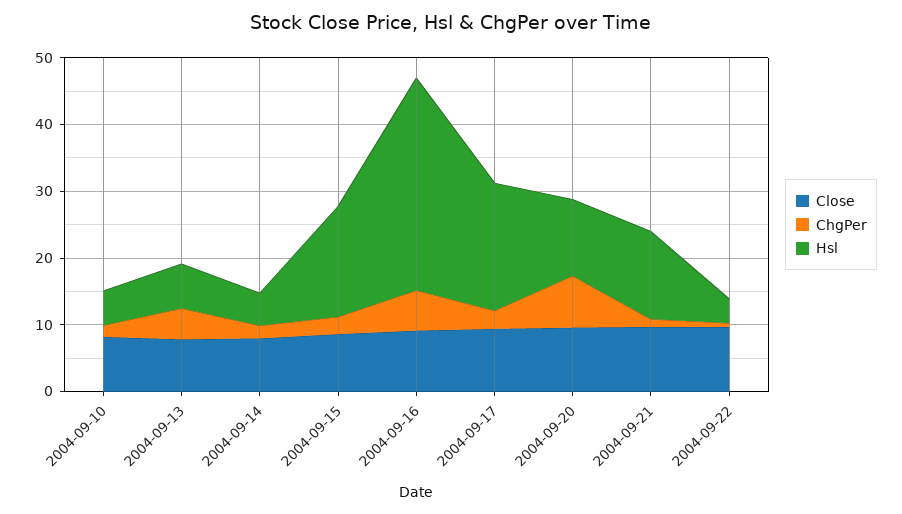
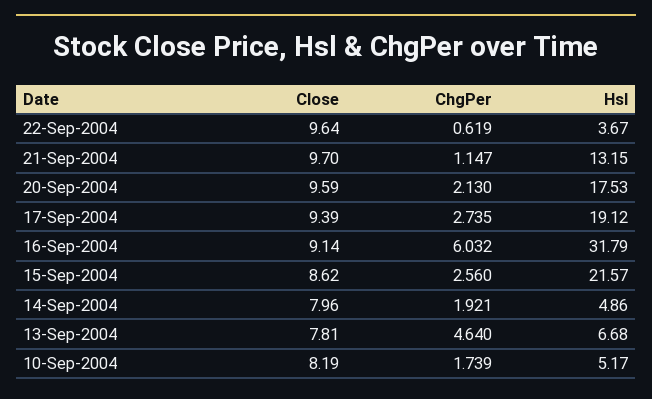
Hsl, 2004-09-15: 16 -> 21.57
ChgPer, 2004-09-20: 8 -> 2.13
Hsl, 2004-09-20: 12 -> 17.53

